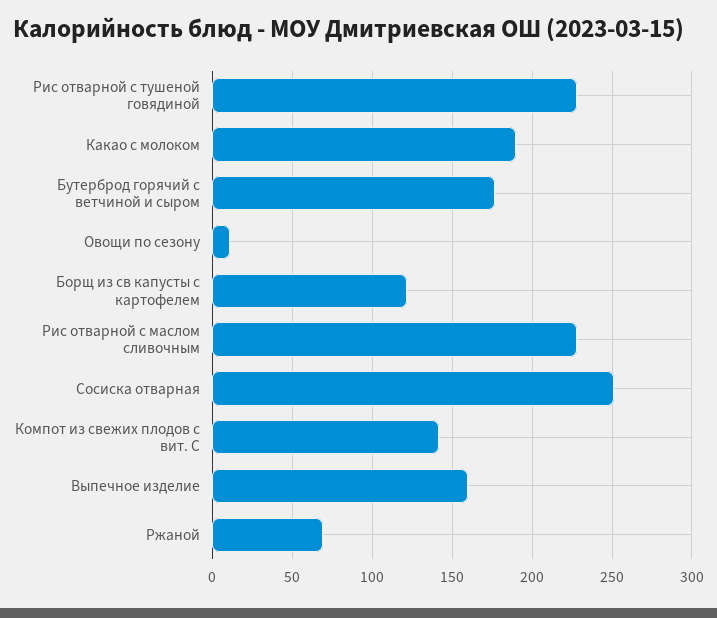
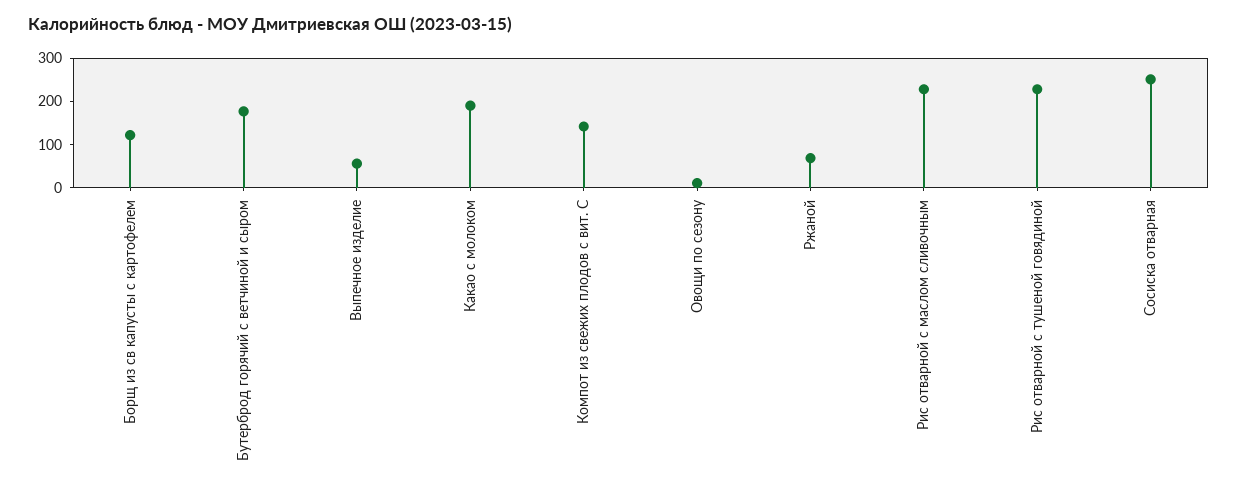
Выпечное изделие: 160 -> 60

